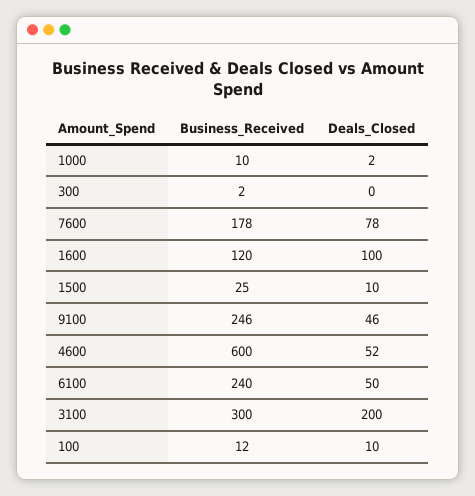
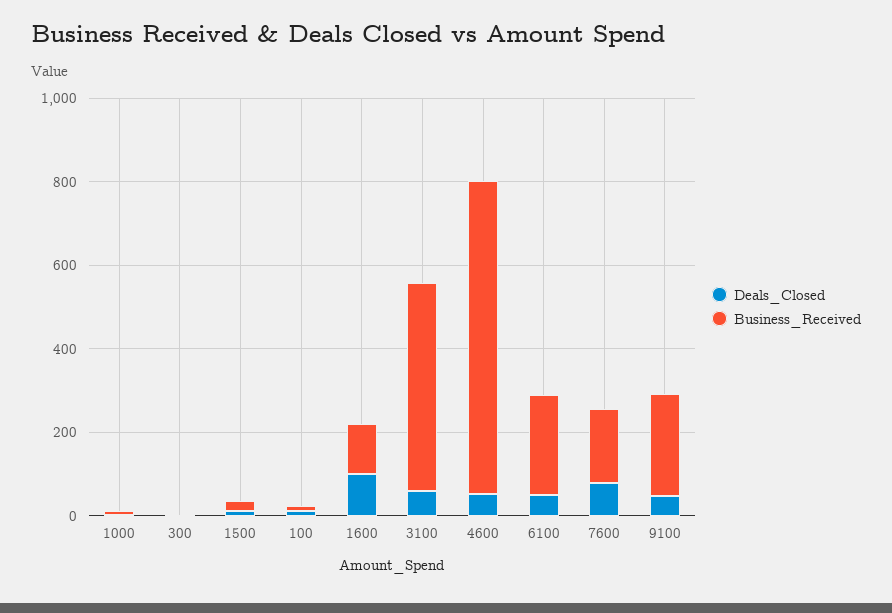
Business_Received, 4600: 600 -> 750
Business_Received, 3100: 300 -> 500
Deals_Closed, 3100: 200 -> 50

